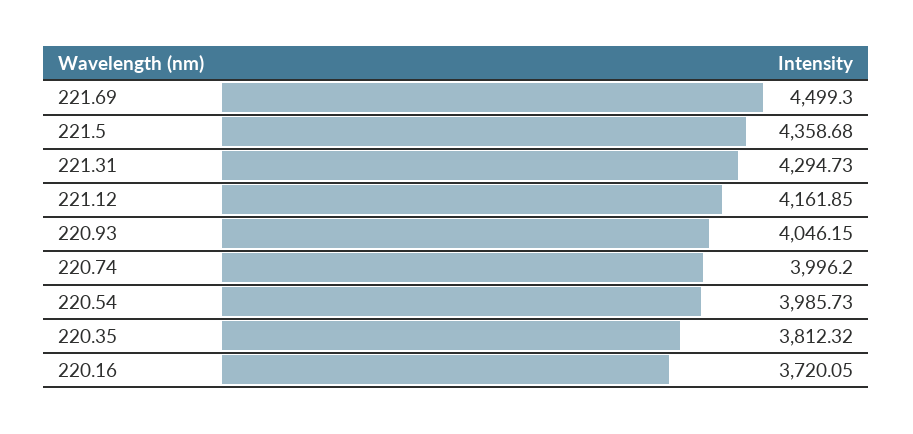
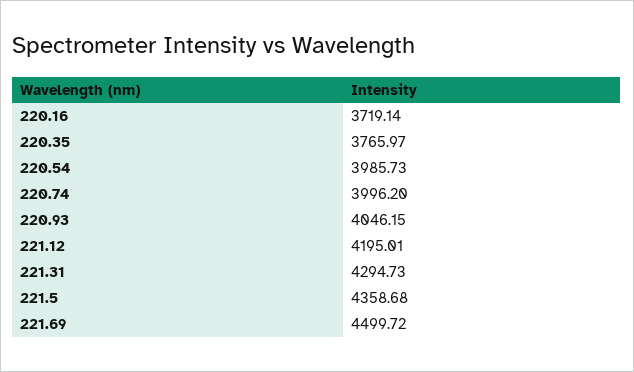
221.69: 4499.3 -> 4499.72
221.12: 4161.85 -> 4195.01
220.35: 3812.32 -> 3765.97
220.16: 3720.05 -> 3719.14

